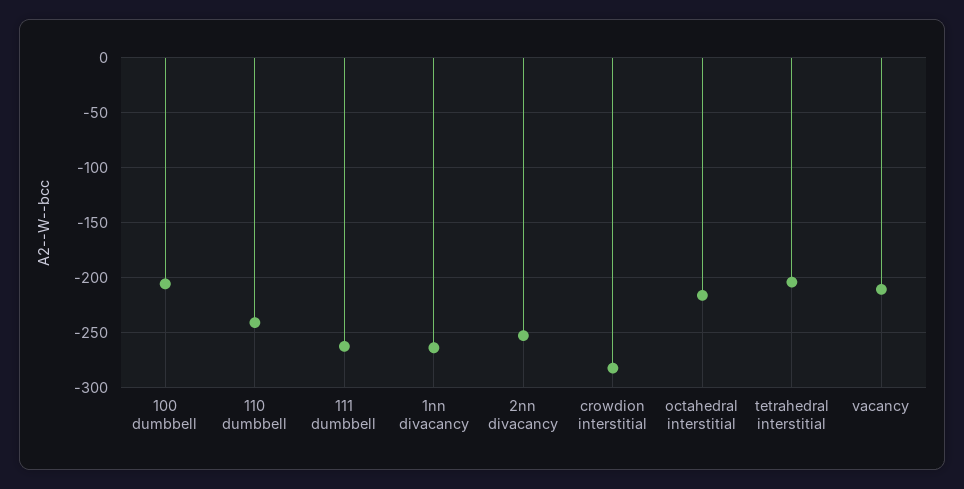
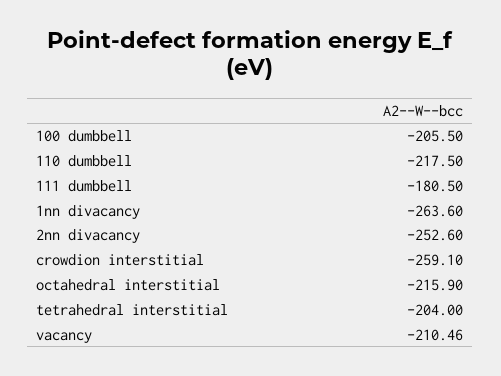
110 dumbbell: -240 -> -217.5
111 dumbbell: -260 -> -180.5
crowdion interstitial: -280 -> -259.1

